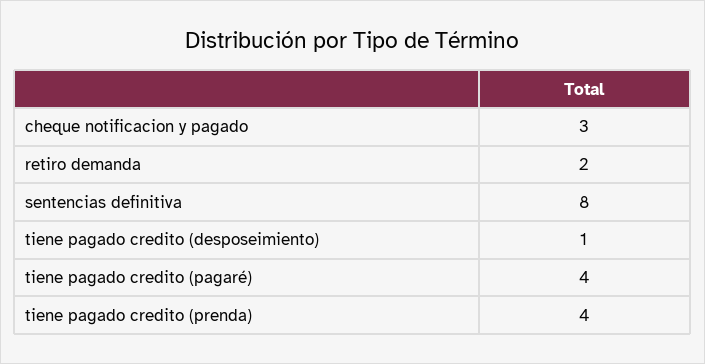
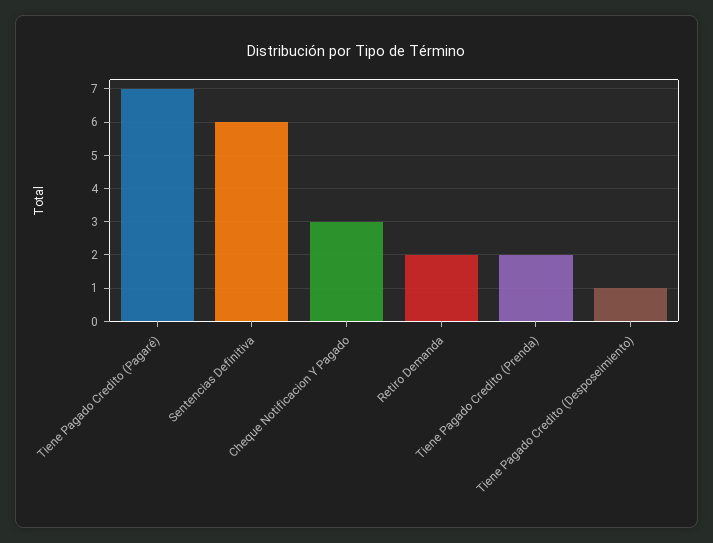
sentencias definitiva: 8 -> 6
tiene pagado credito (pagaré): 4 -> 7
tiene pagado credito (prenda): 4 -> 2

